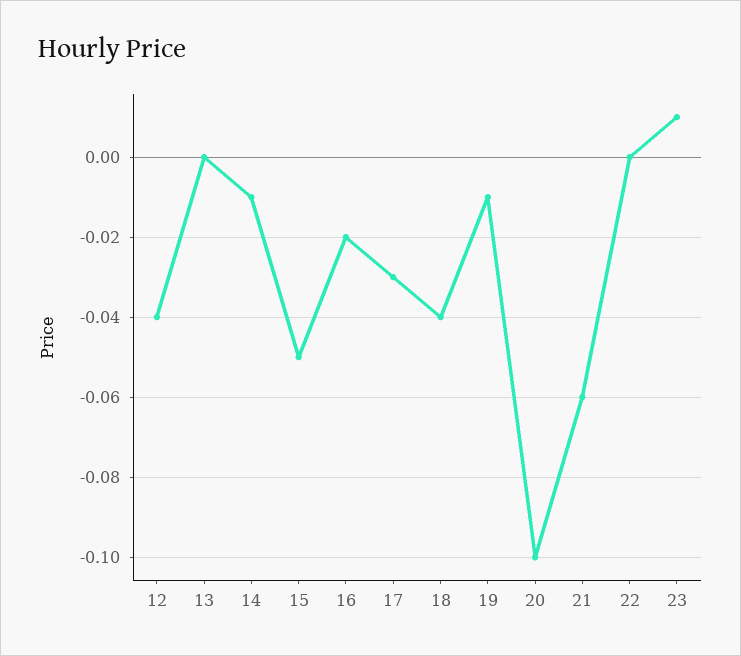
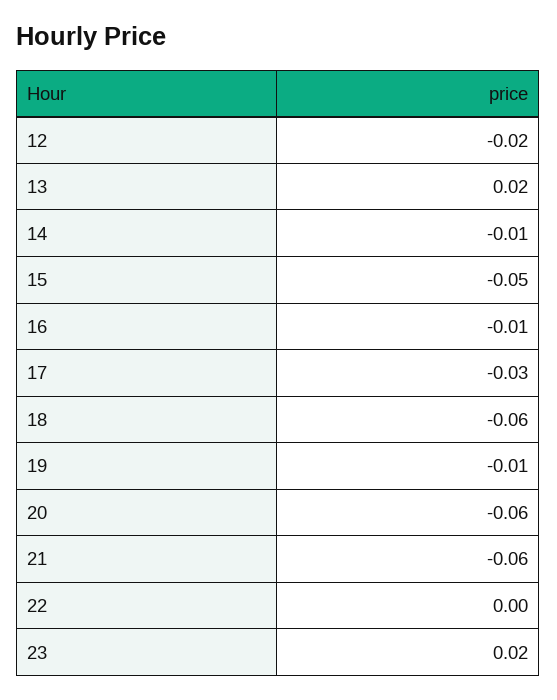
12: -0.04 -> -0.02
13: 0 -> 0.02
16: -0.02 -> -0.01
18: -0.04 -> -0.06
20: -0.1 -> -0.06
23: 0.01 -> 0.02

